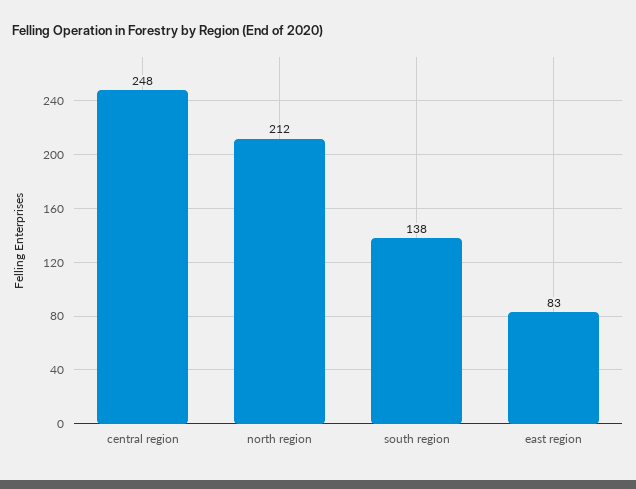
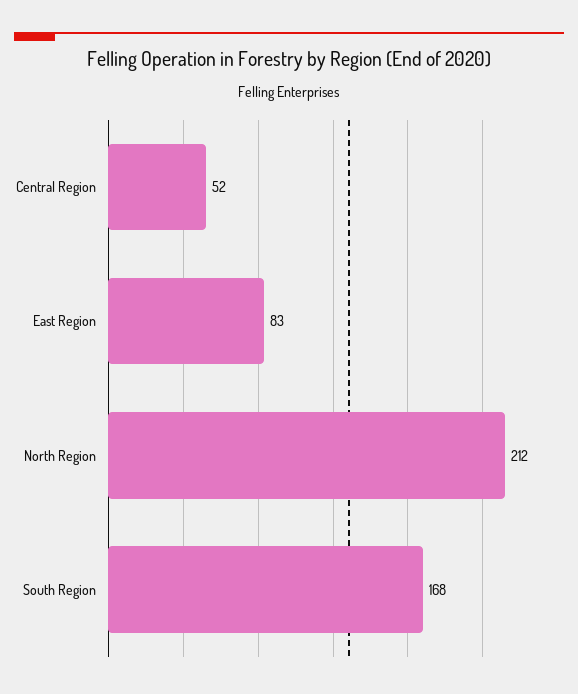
central region: 248 -> 52
south region: 138 -> 168

